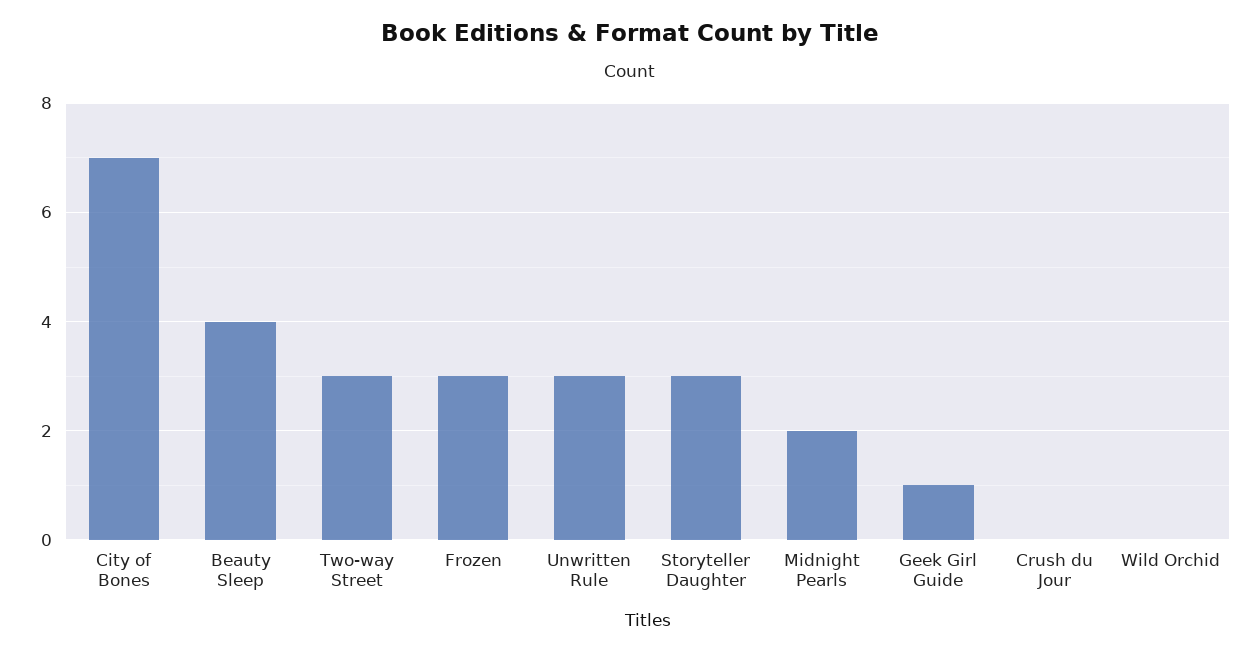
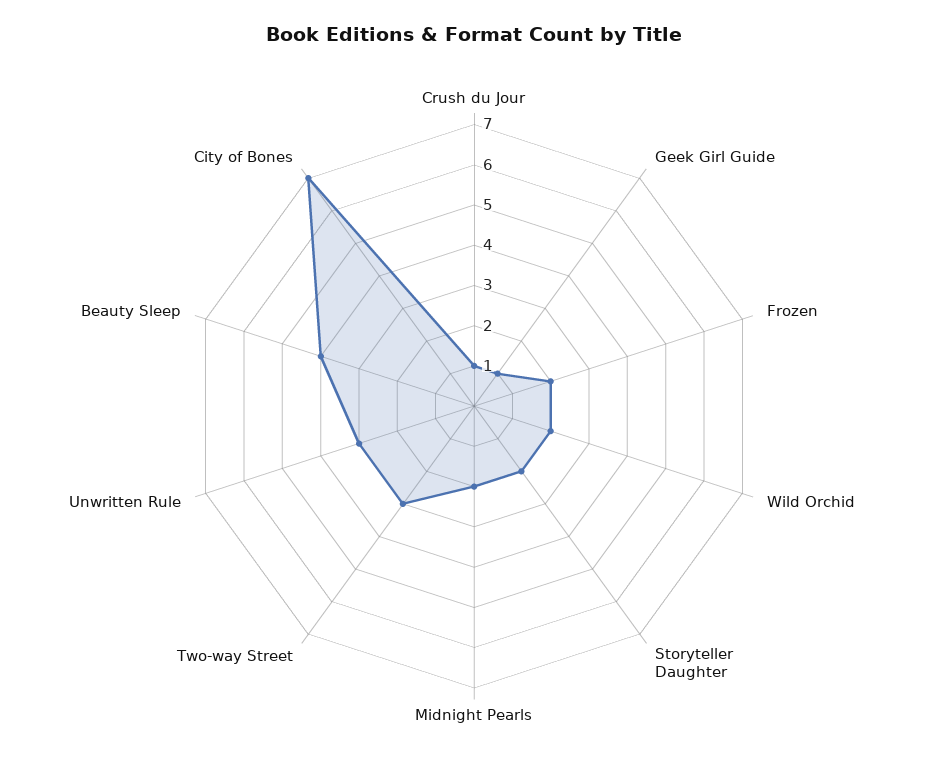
Frozen: 3 -> 2
Storyteller Daughter: 3 -> 2
Crush du Jour: 0 -> 1
Wild Orchid: 0 -> 2

